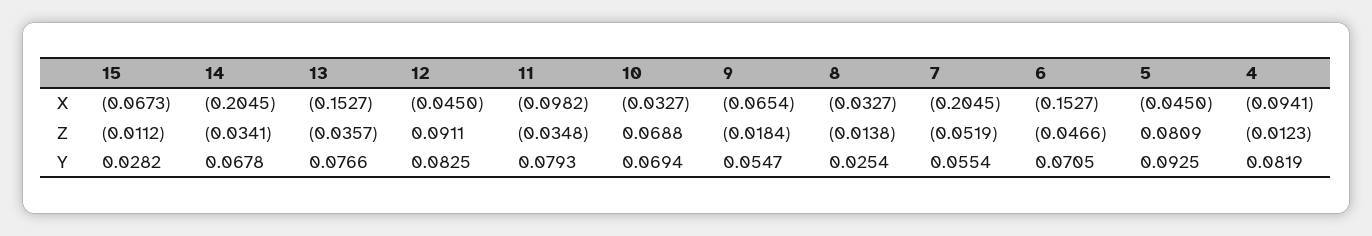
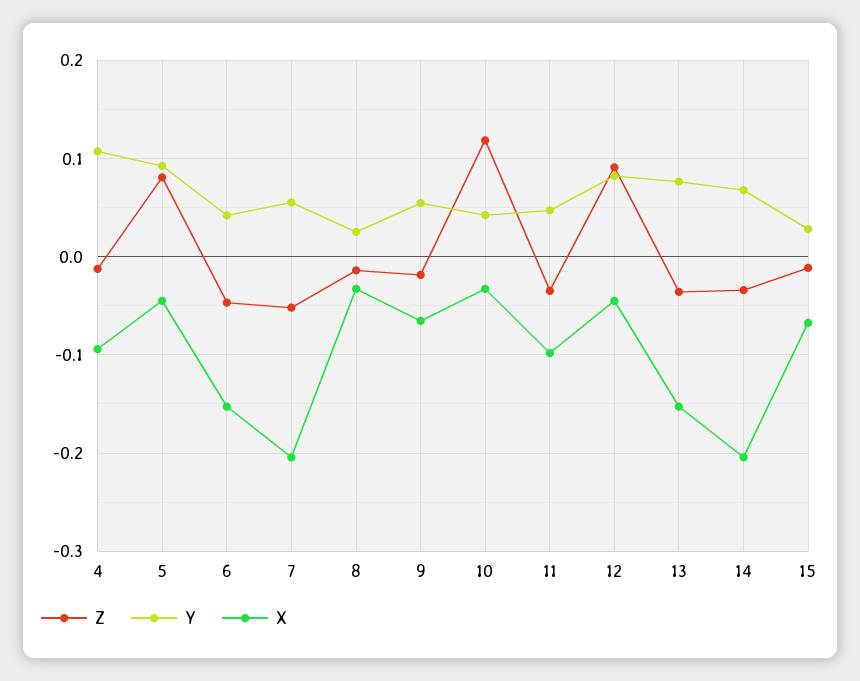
Z, 10: 0.0688 -> 0.12
Y, 11: 0.0793 -> 0.05
Y, 10: 0.0694 -> 0.04
Y, 6: 0.0705 -> 0.04
Y, 4: 0.0819 -> 0.11

